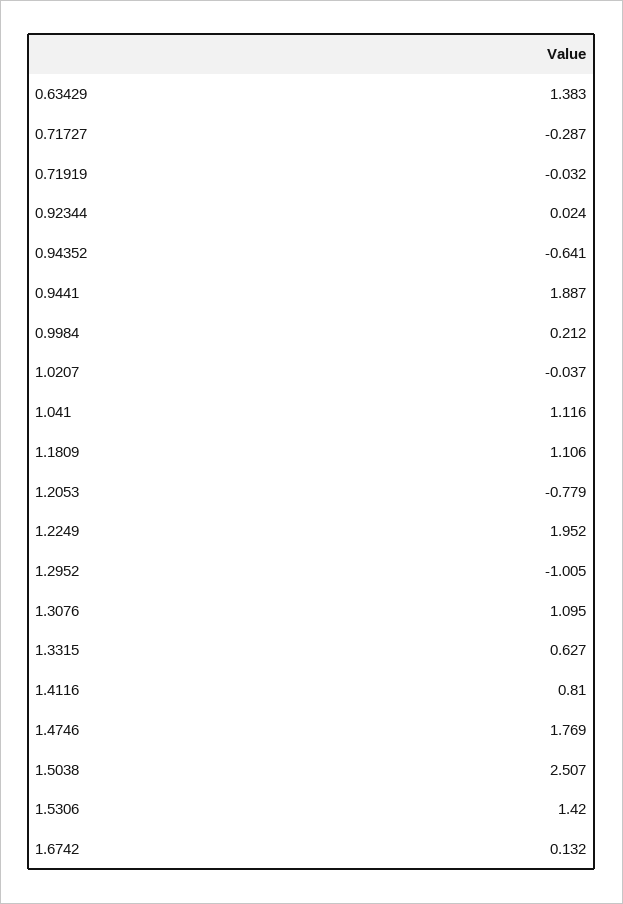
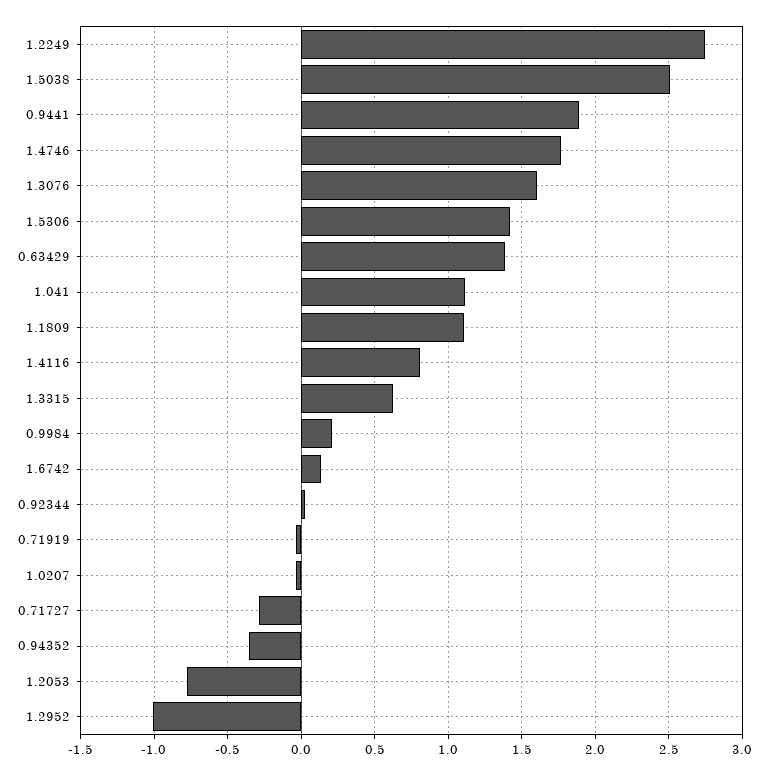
0.94352: -0.641 -> -0.35
1.2249: 1.952 -> 2.75
1.3076: 1.095 -> 1.6

